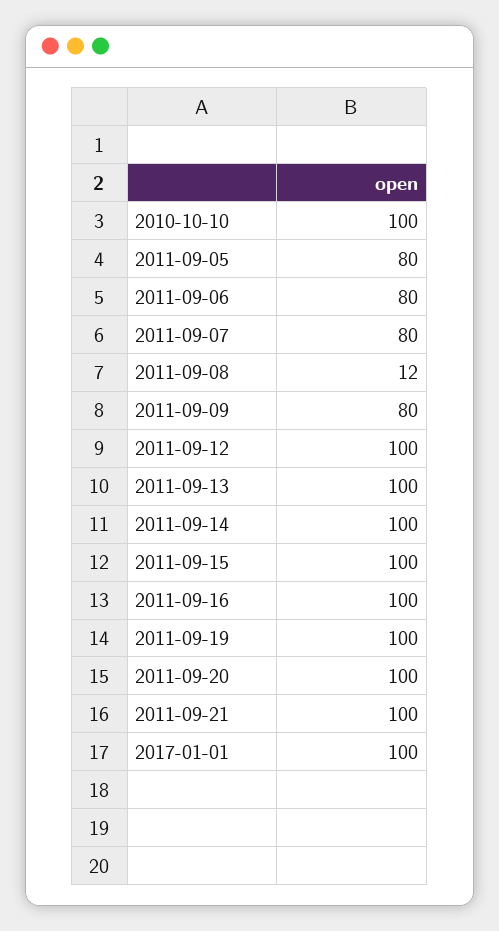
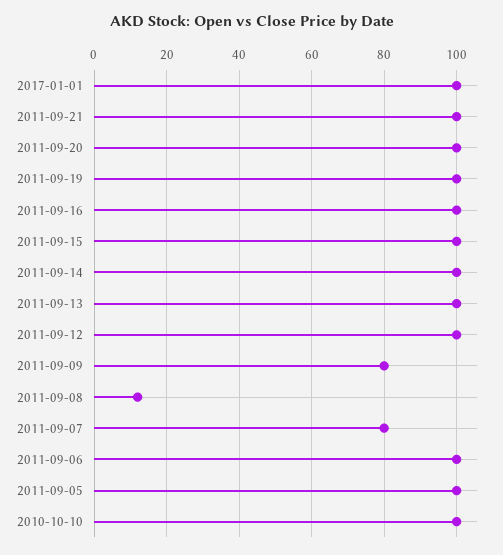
2011-09-05: 80 -> 100
2011-09-06: 80 -> 100

